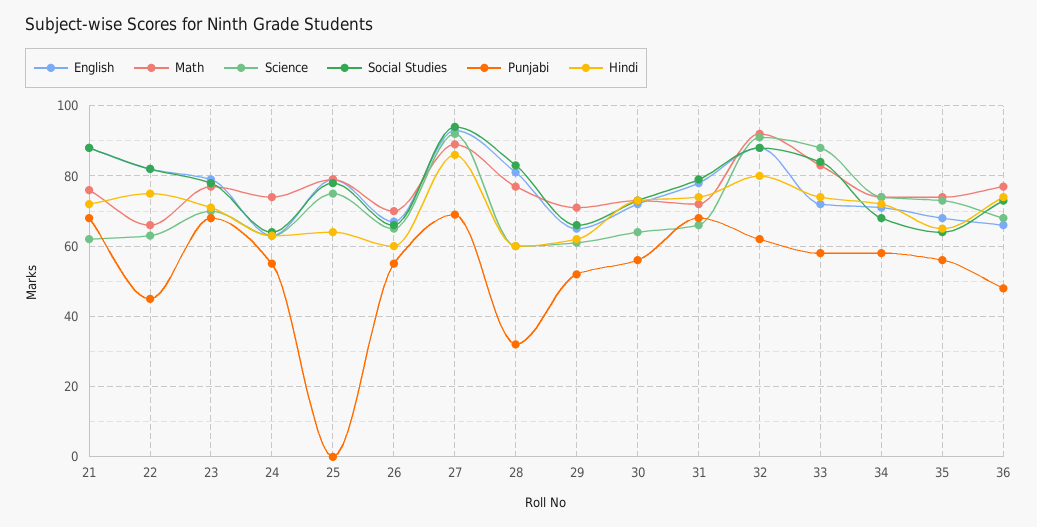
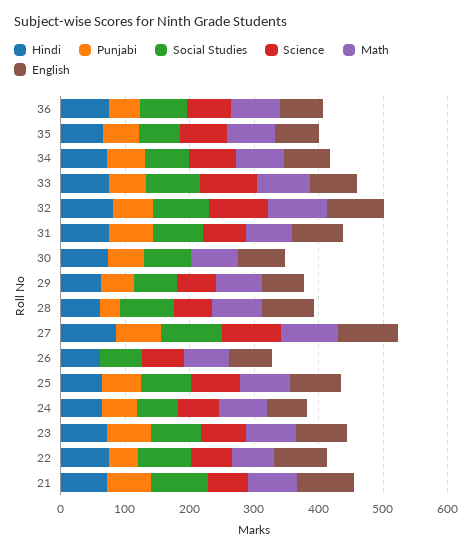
Punjabi, 25: 0 -> 60
Punjabi, 26: 55 -> 0
Science, 30: 65 -> 0

